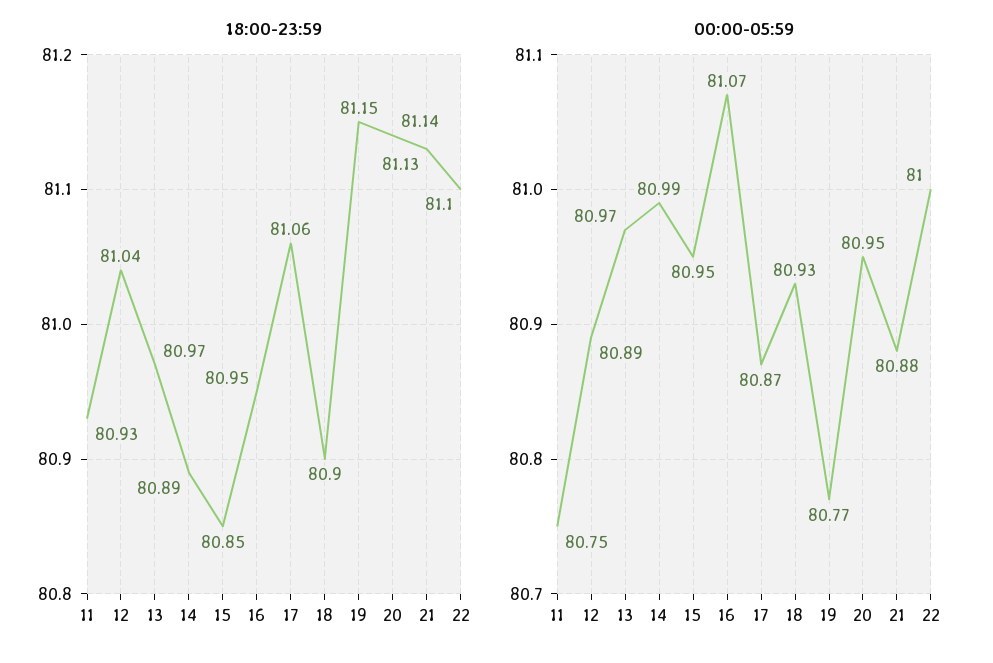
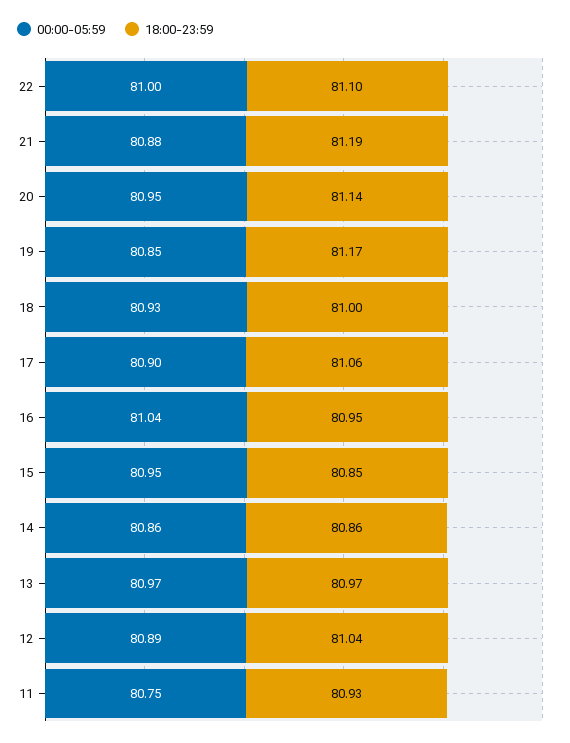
18:00-23:59, 14: 80.89 -> 80.86
18:00-23:59, 18: 80.9 -> 81
18:00-23:59, 19: 81.15 -> 81.17
18:00-23:59, 21: 81.13 -> 81.19
00:00-05:59, 14: 80.99 -> 80.86
00:00-05:59, 16: 81.07 -> 81.04
00:00-05:59, 17: 80.87 -> 80.9
00:00-05:59, 19: 80.77 -> 80.85

